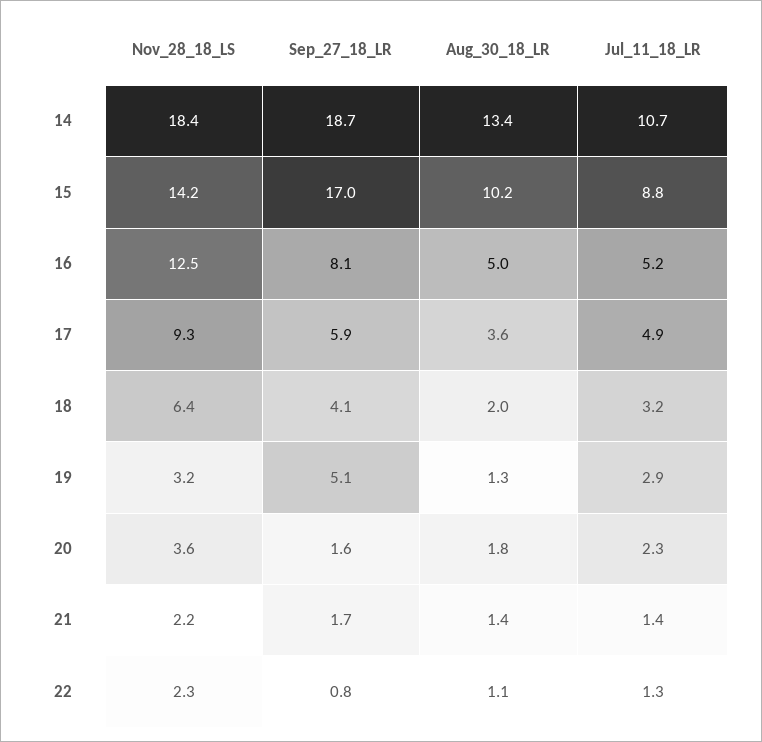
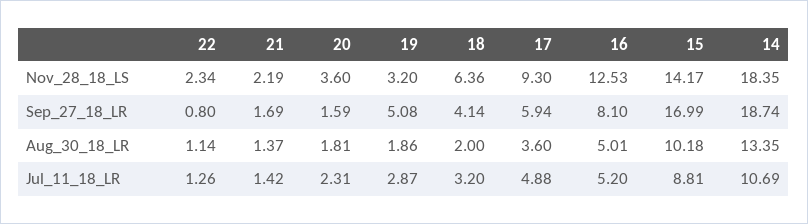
Aug_30_18_LR, 19: 1.3 -> 1.86

